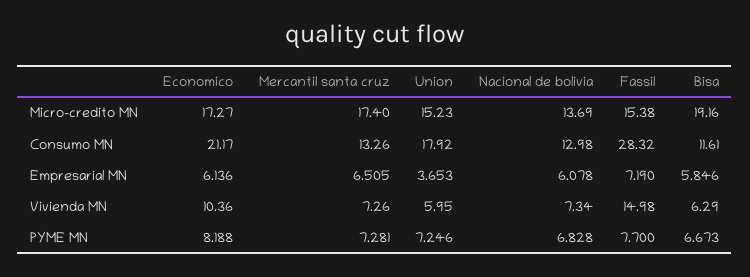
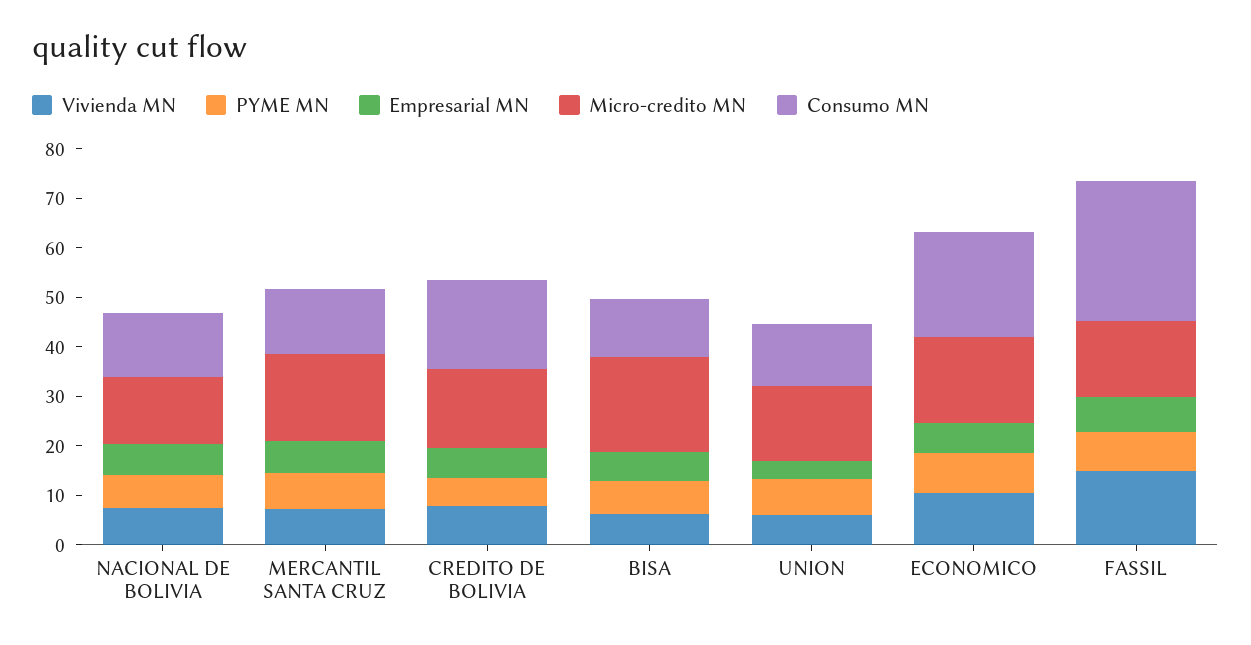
Consumo MN, Union: 17.92 -> 12
Vivienda MN, CREDITO DE BOLIVIA: none -> 8
PYME MN, CREDITO DE BOLIVIA: none -> 6
Empresarial MN, CREDITO DE BOLIVIA: none -> 6
Micro-credito MN, CREDITO DE BOLIVIA: none -> 16
Consumo MN, CREDITO DE BOLIVIA: none -> 18

